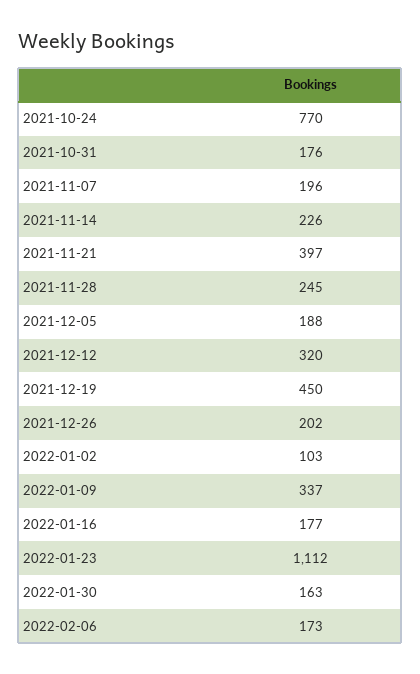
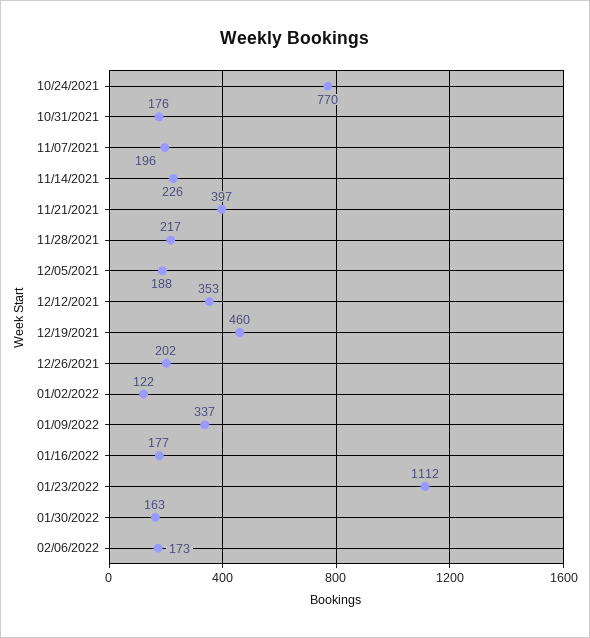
2021-11-28: 245 -> 217
2021-12-12: 320 -> 353
2021-12-19: 450 -> 460
2022-01-02: 103 -> 122

